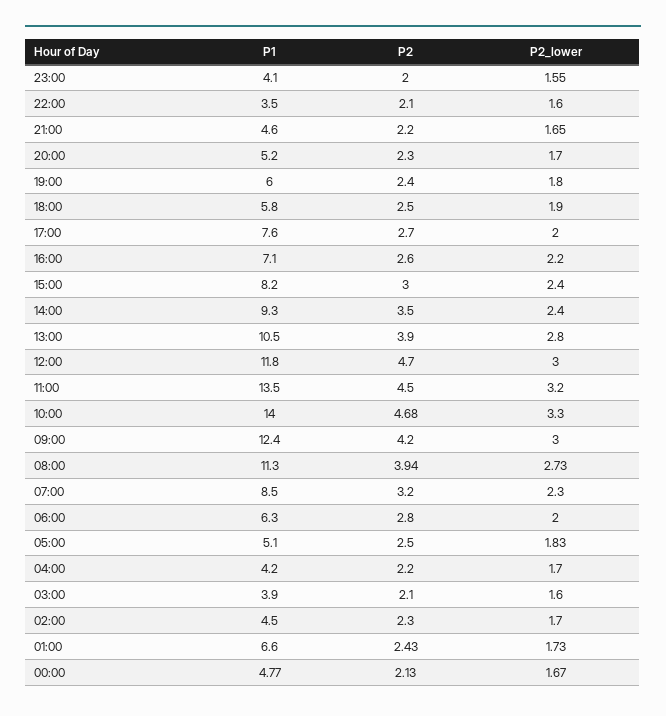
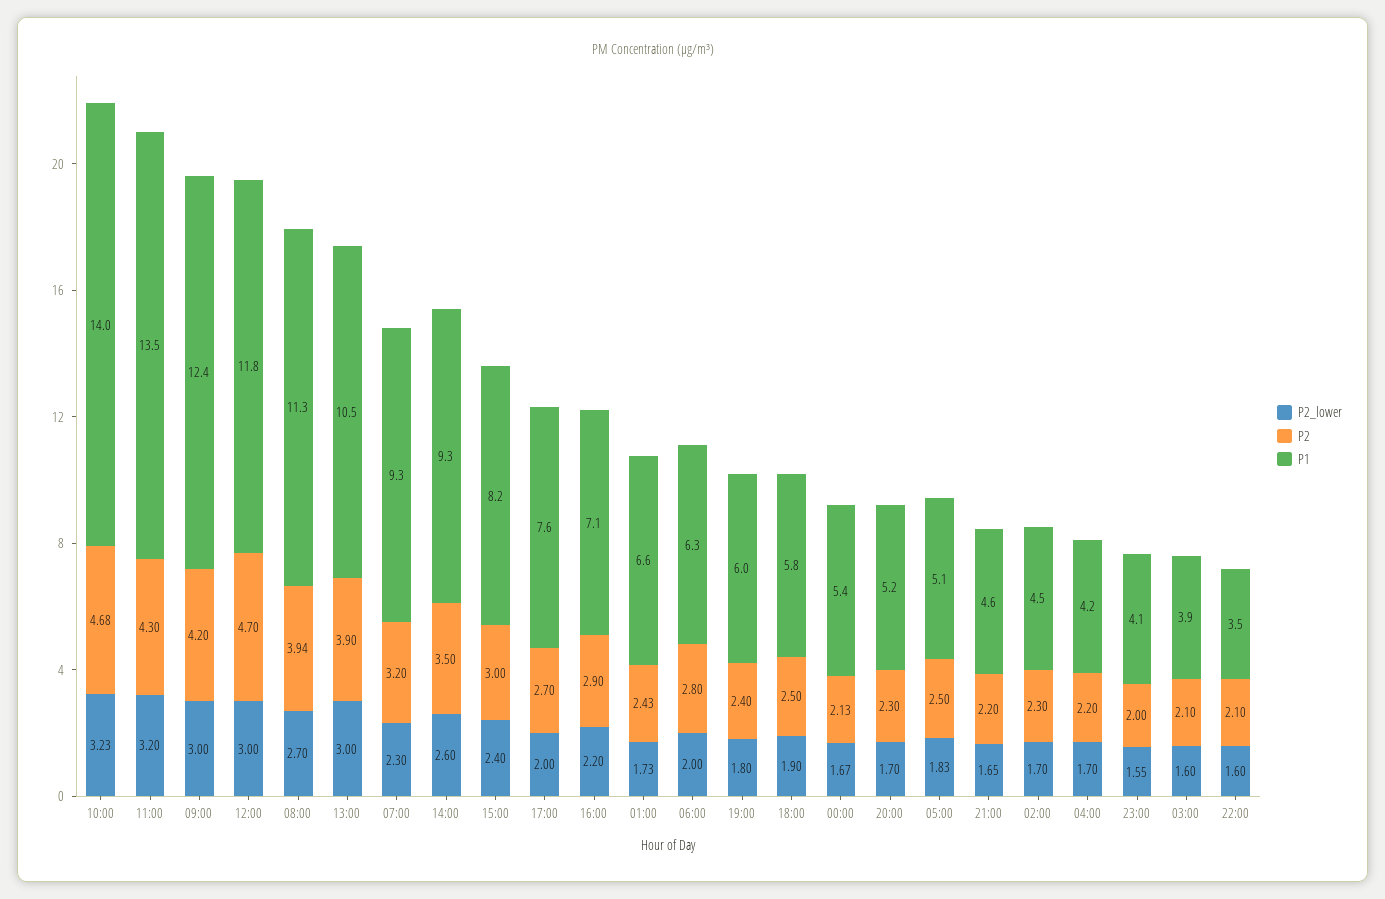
P2, 16:00: 2.6 -> 2.9
P2_lower, 14:00: 2.4 -> 2.6
P2_lower, 13:00: 2.8 -> 3
P2, 11:00: 4.5 -> 4.3
P2_lower, 10:00: 3.3 -> 3.23
P2_lower, 08:00: 2.73 -> 2.7
P1, 07:00: 8.5 -> 9.3
P1, 00:00: 4.77 -> 5.4

